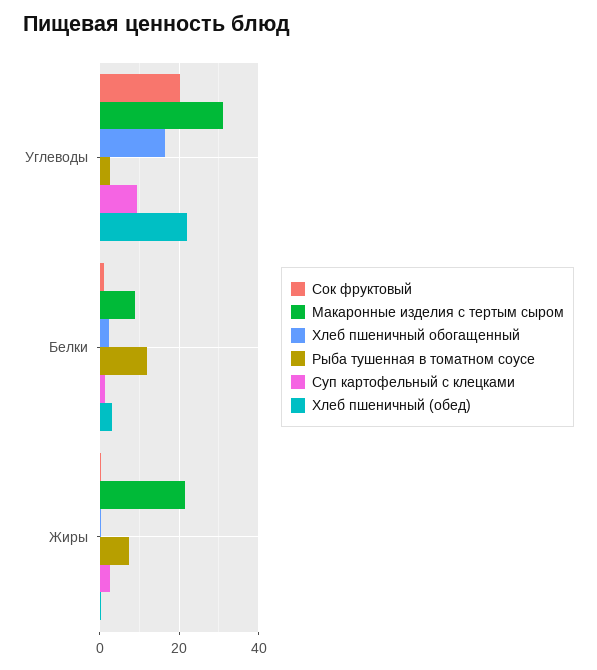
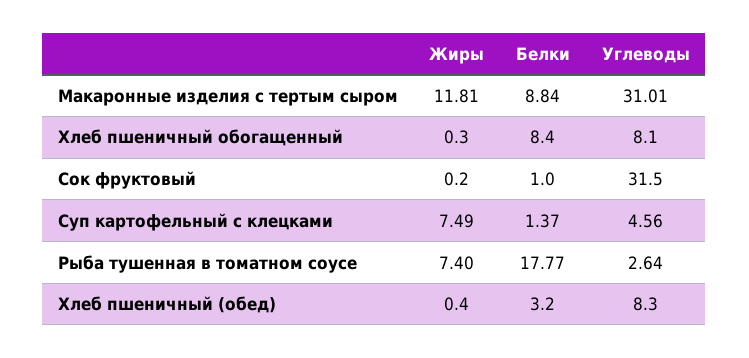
Сок фруктовый, Углеводы: 20 -> 31.5
Хлеб пшеничный обогащенный, Углеводы: 16 -> 8.1
Суп картофельный с клецками, Углеводы: 10 -> 4.56
Хлеб пшеничный (обед), Углеводы: 22 -> 8.3
Хлеб пшеничный обогащенный, Белки: 2 -> 8.4
Рыба тушенная в томатном соусе, Белки: 12 -> 17.77
Макаронные изделия с тертым сыром, Жиры: 22 -> 11.81
Суп картофельный с клецками, Жиры: 2 -> 7.49

